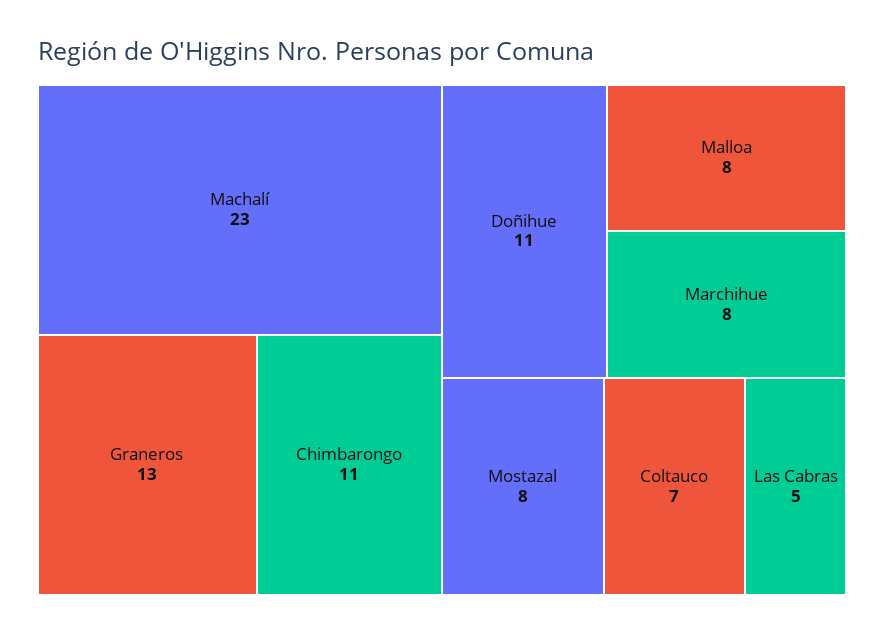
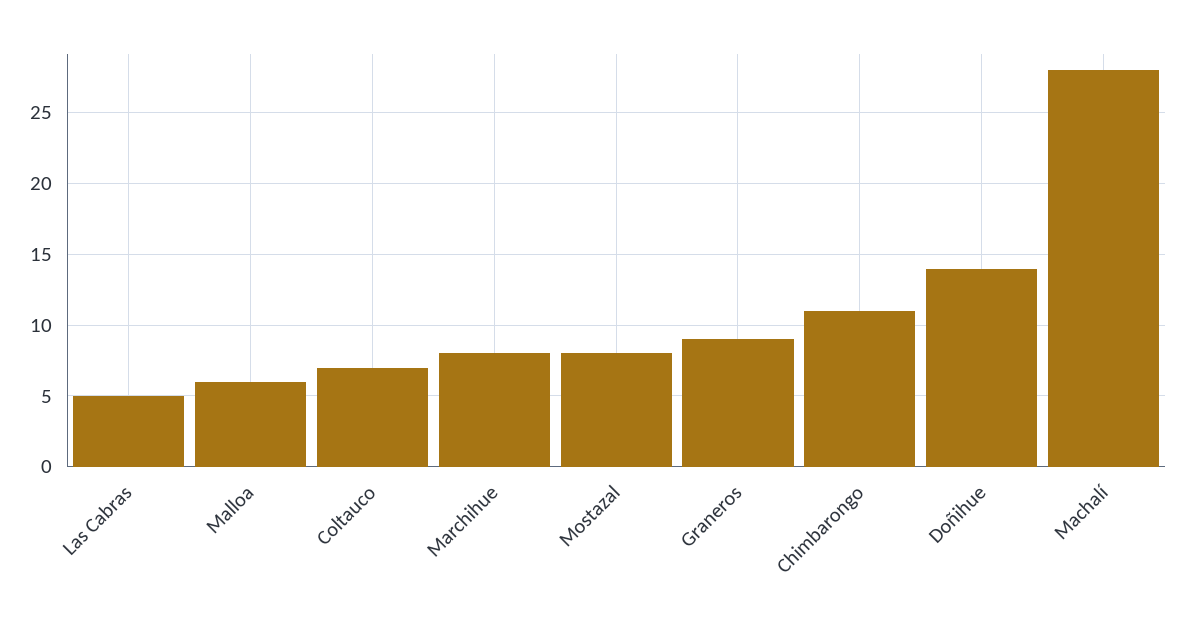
Machalí: 23 -> 28
Graneros: 13 -> 9
Doñihue: 11 -> 14
Malloa: 8 -> 6

